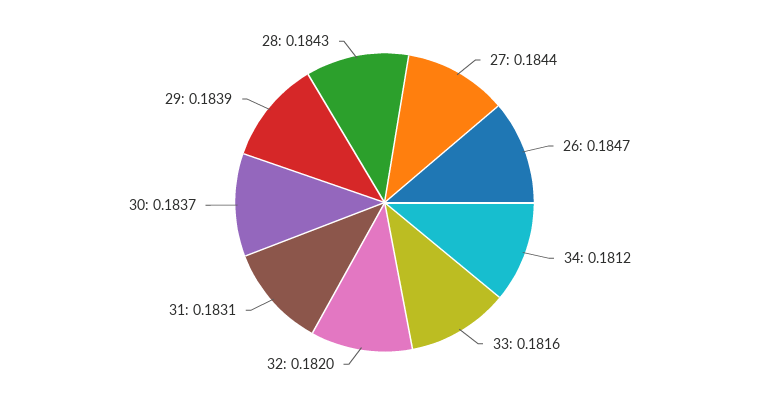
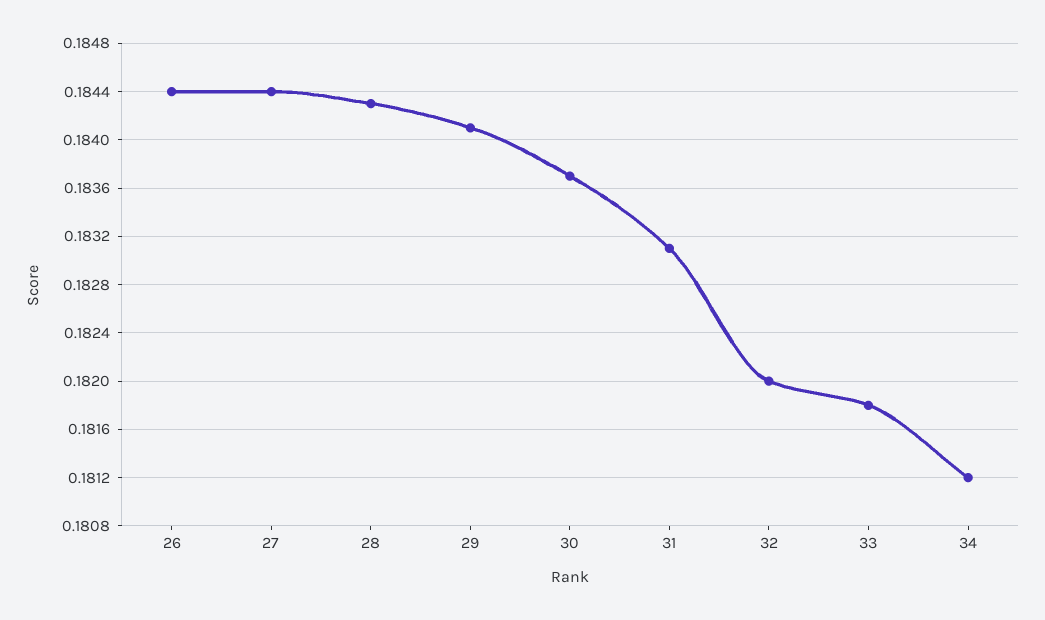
26: 0.1847 -> 0.1844
33: 0.1816 -> 0.1818
29: 0.1839 -> 0.1841

